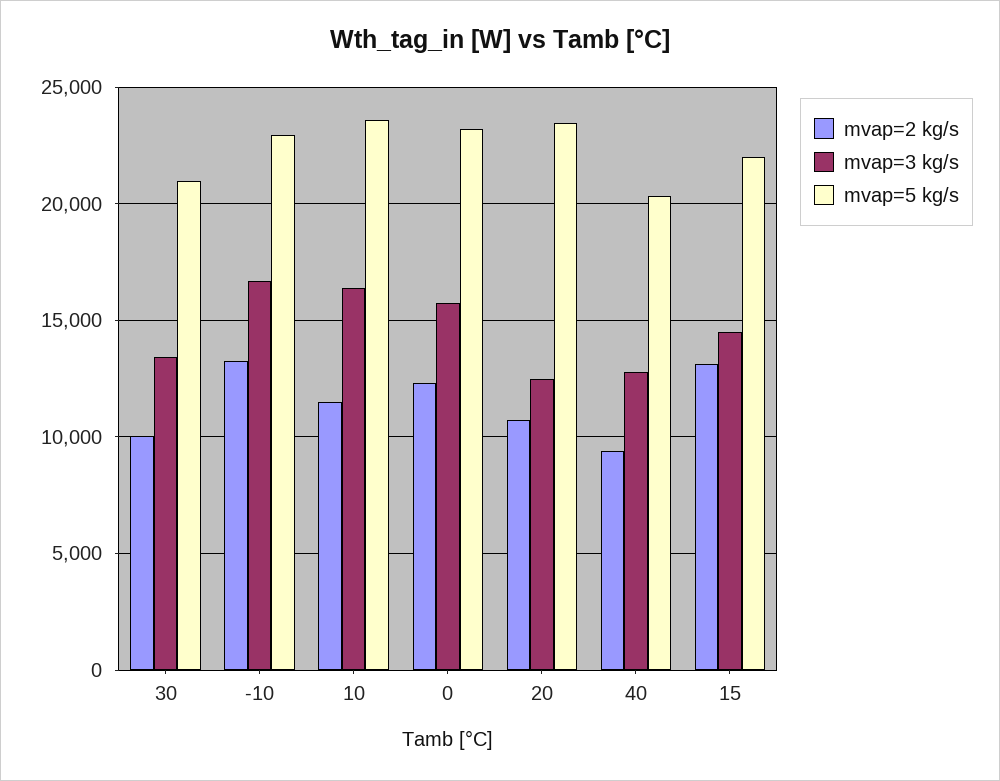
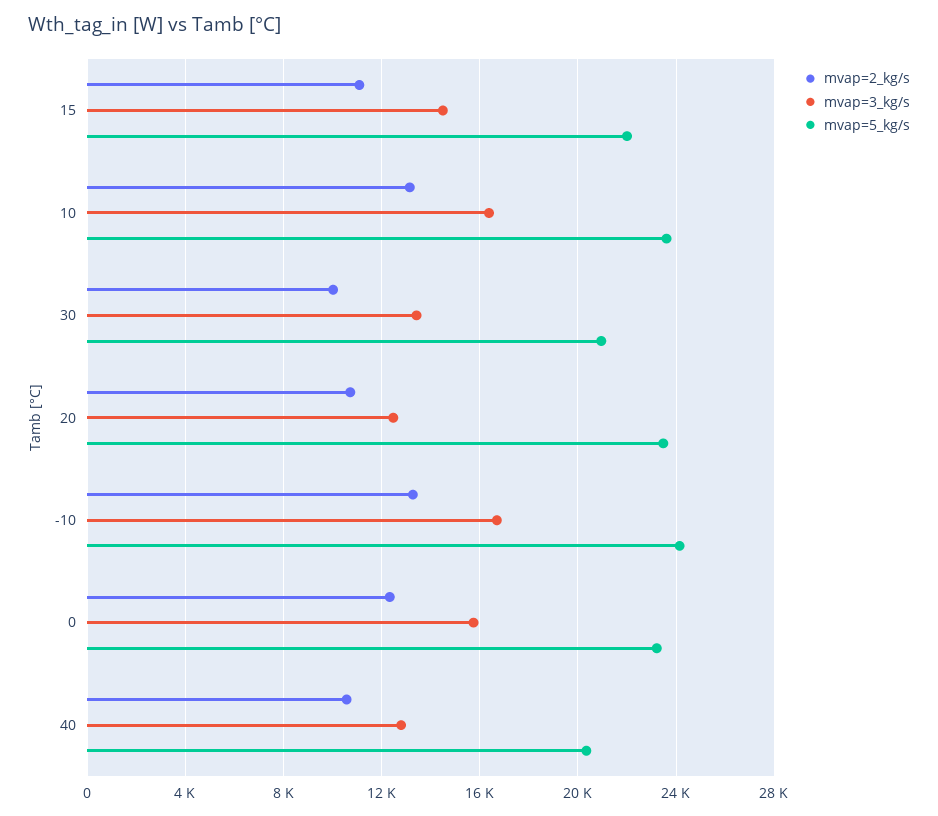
mvap=5 kg/s, -10: 23000 -> 24000
mvap=2 kg/s, 10: 11500 -> 13000
mvap=2 kg/s, 40: 9500 -> 10500
mvap=2 kg/s, 15: 13000 -> 11000

